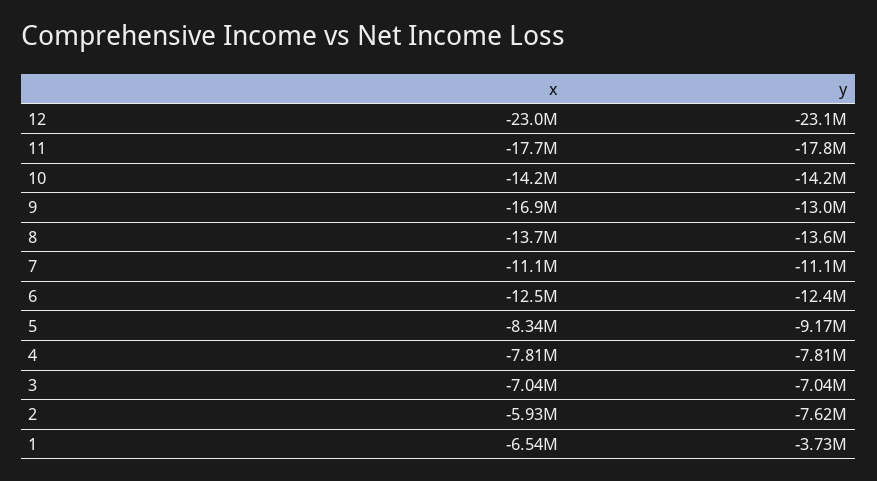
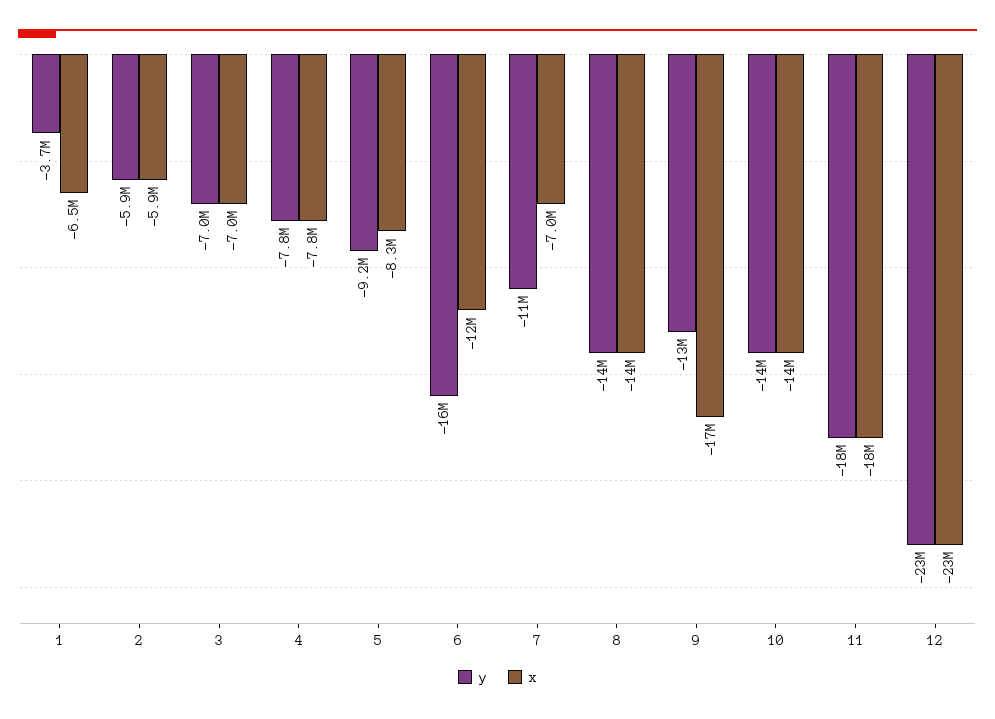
x, 7: -11100000 -> -7000000
y, 6: -12400000 -> -16000000
y, 2: -7620000 -> -5900000

